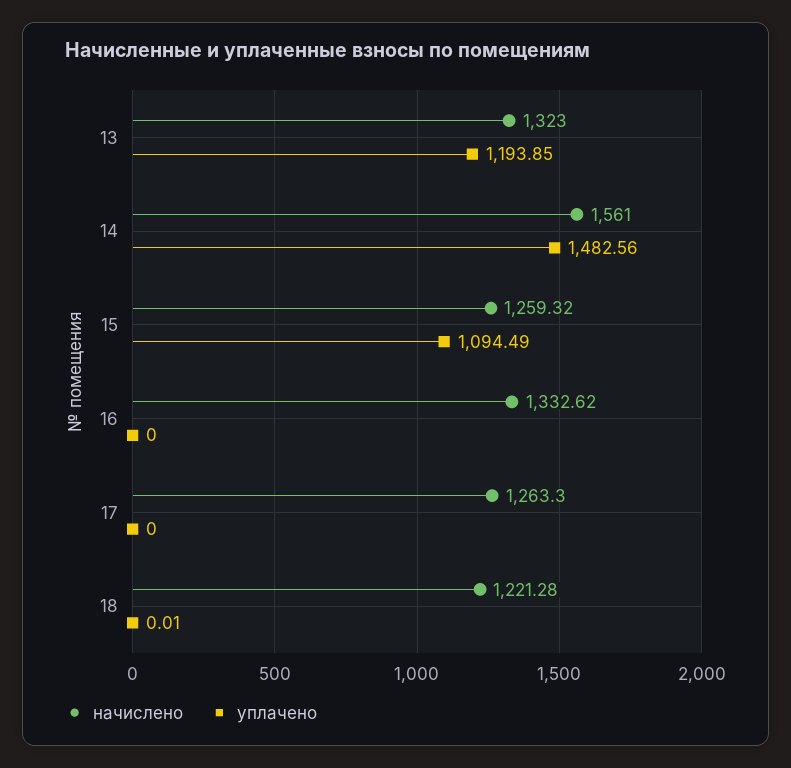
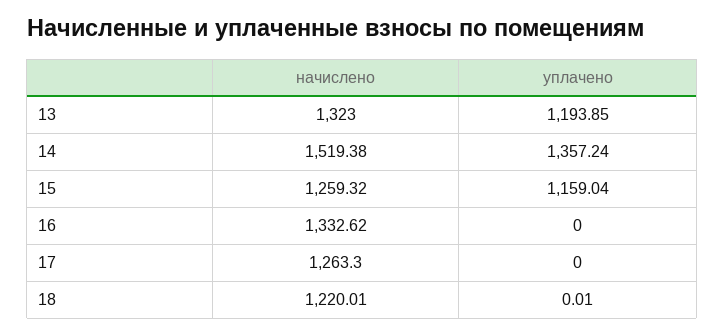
начислено, 14: 1561 -> 1519.38
уплачено, 14: 1482.56 -> 1357.24
уплачено, 15: 1094.49 -> 1159.04
начислено, 18: 1221.28 -> 1220.01

